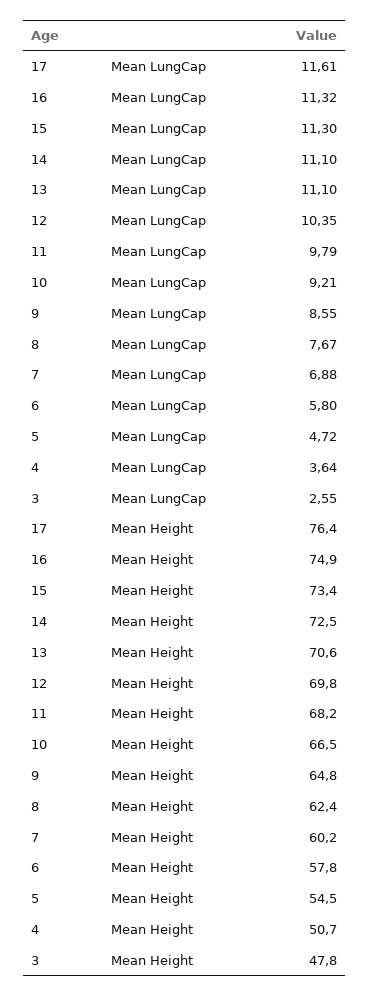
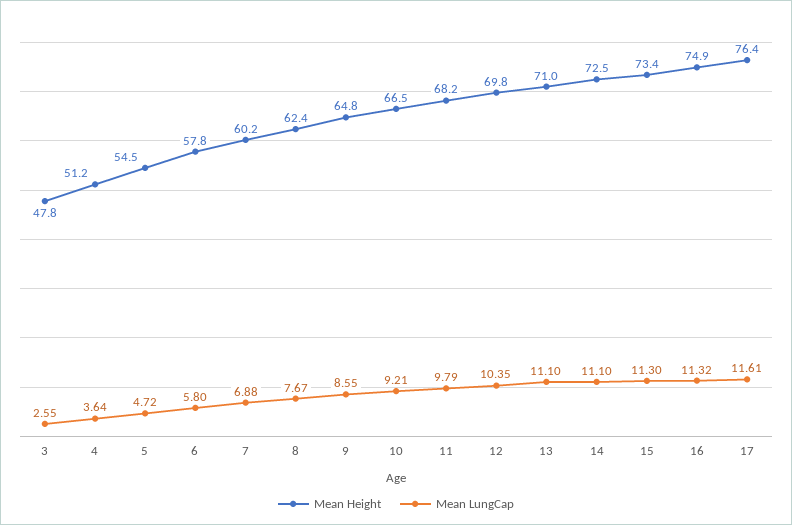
Mean Height, 13: 70.6 -> 71
Mean Height, 4: 50.7 -> 51.2

